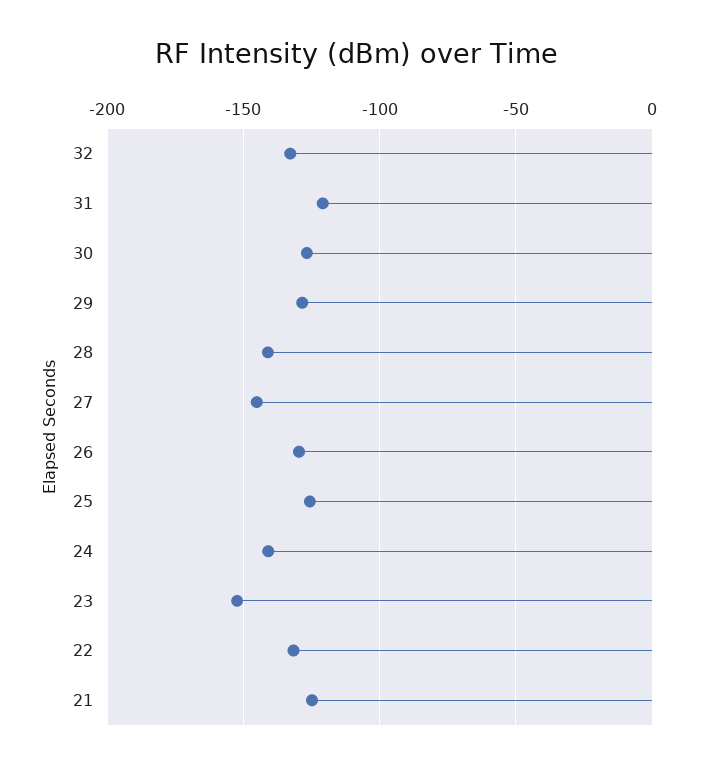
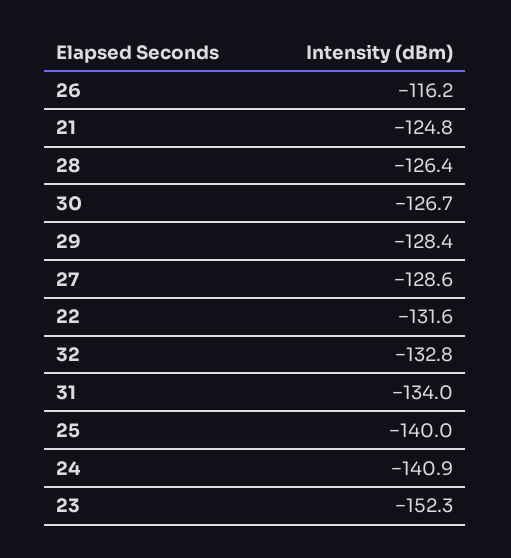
31: -120 -> -134
28: -140 -> -126.4
27: -145 -> -128.6
26: -130 -> -116.2
25: -125 -> -140

